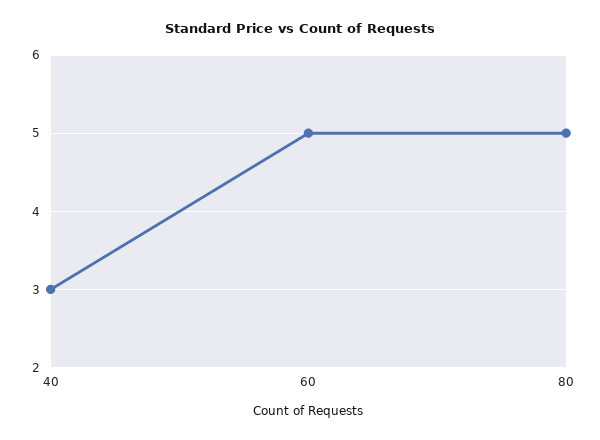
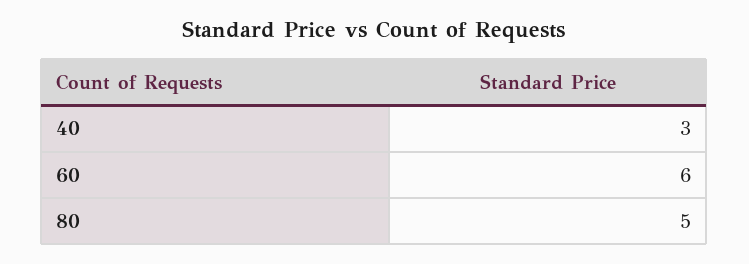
60: 5 -> 6

